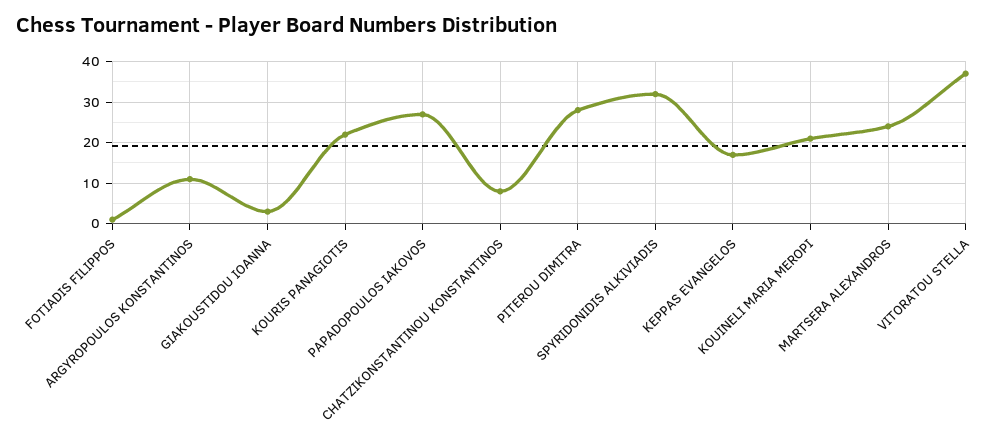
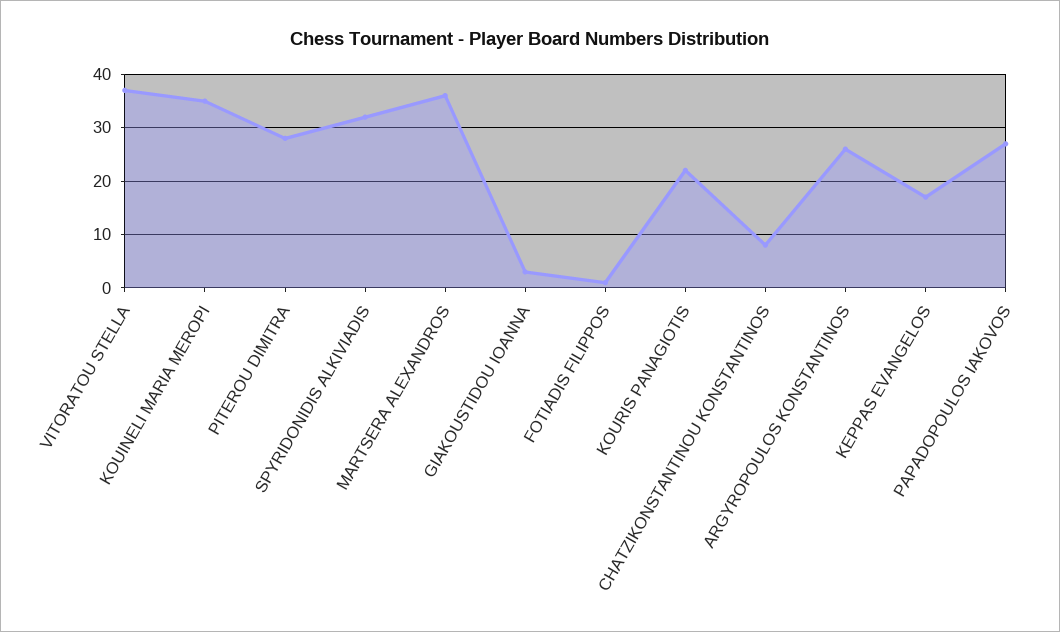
ARGYROPOULOS KONSTANTINOS: 10 -> 25
KOUINELI MARIA MEROPI: 20 -> 35
MARTSERA ALEXANDROS: 25 -> 35

